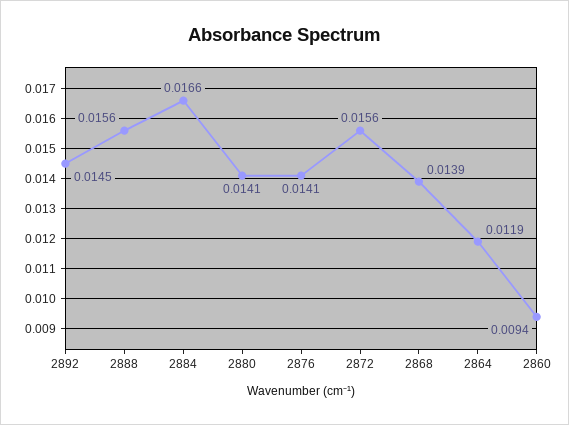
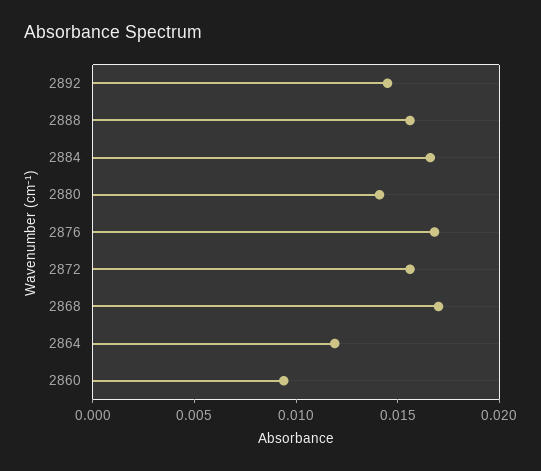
2876: 0.0141 -> 0.017
2868: 0.0139 -> 0.017

